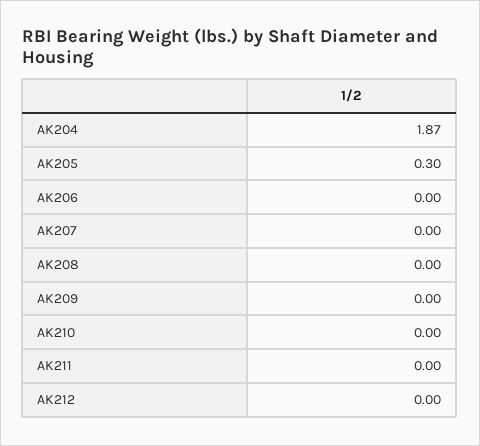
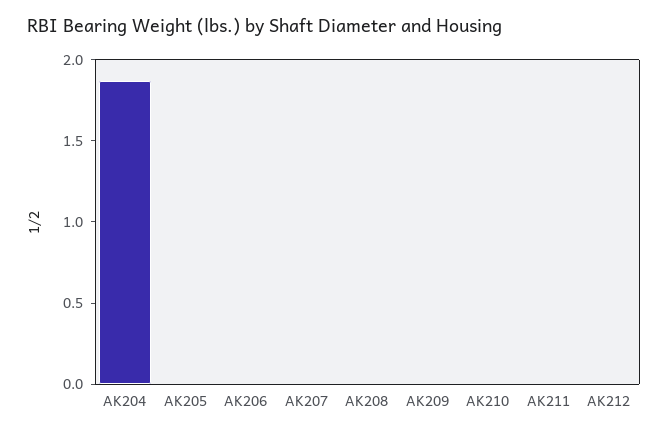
AK205: 0.3 -> 0

